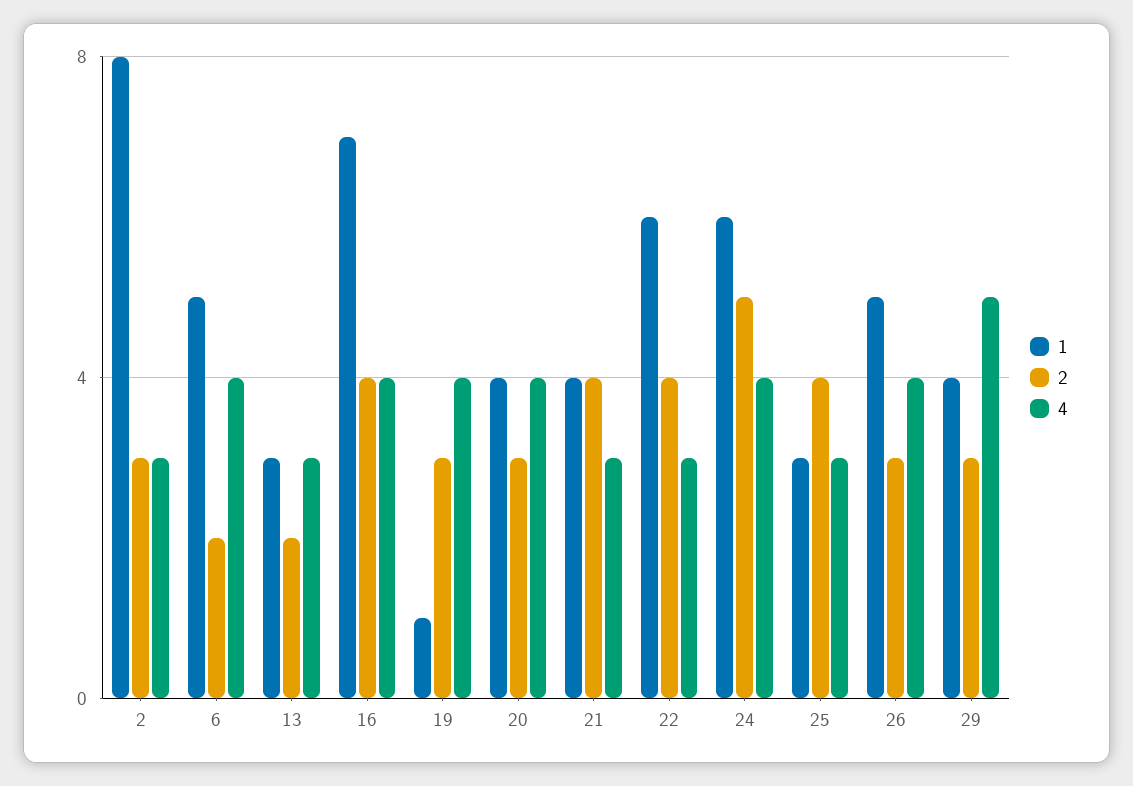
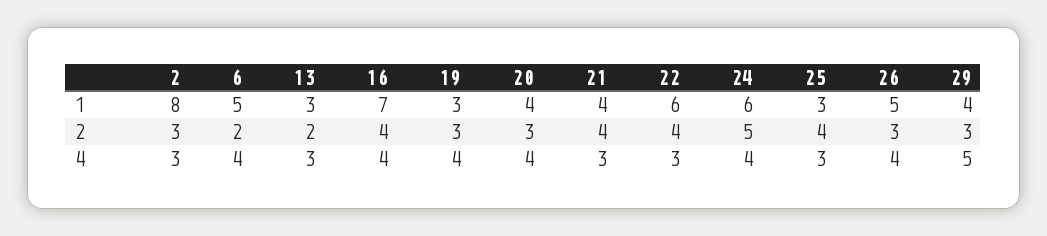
1, 19: 1 -> 3

